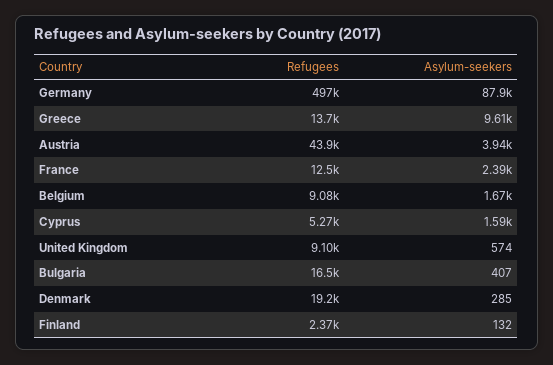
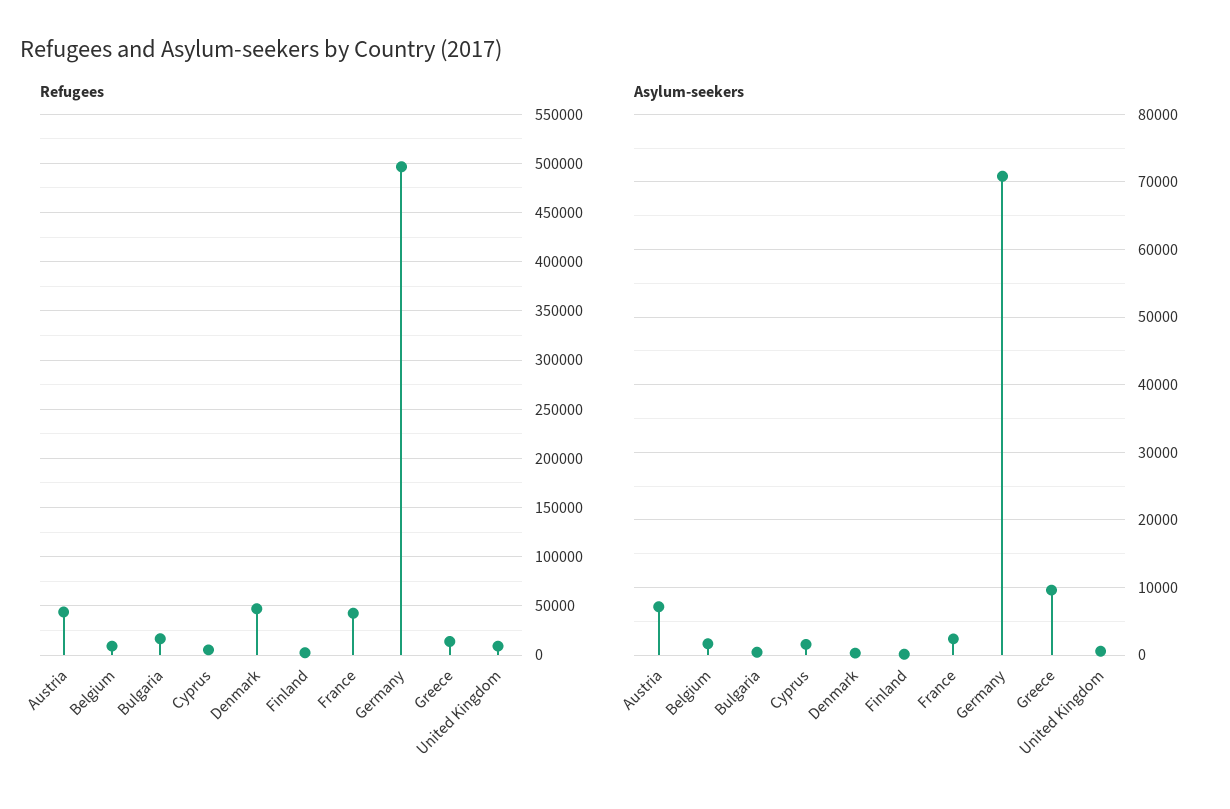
Asylum-seekers, Germany: 87900 -> 71000
Asylum-seekers, Austria: 3940 -> 7000
Refugees, France: 12500 -> 40000
Refugees, Denmark: 19200 -> 50000

